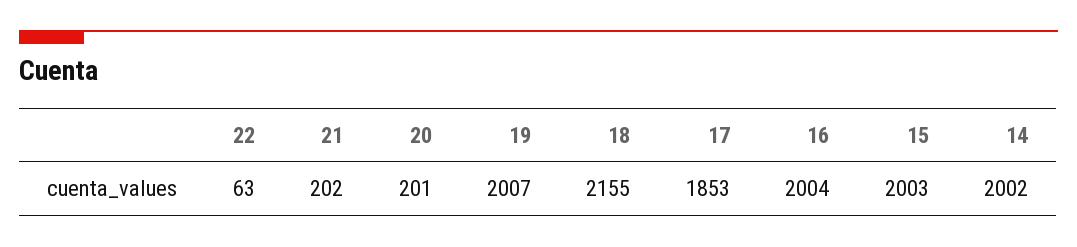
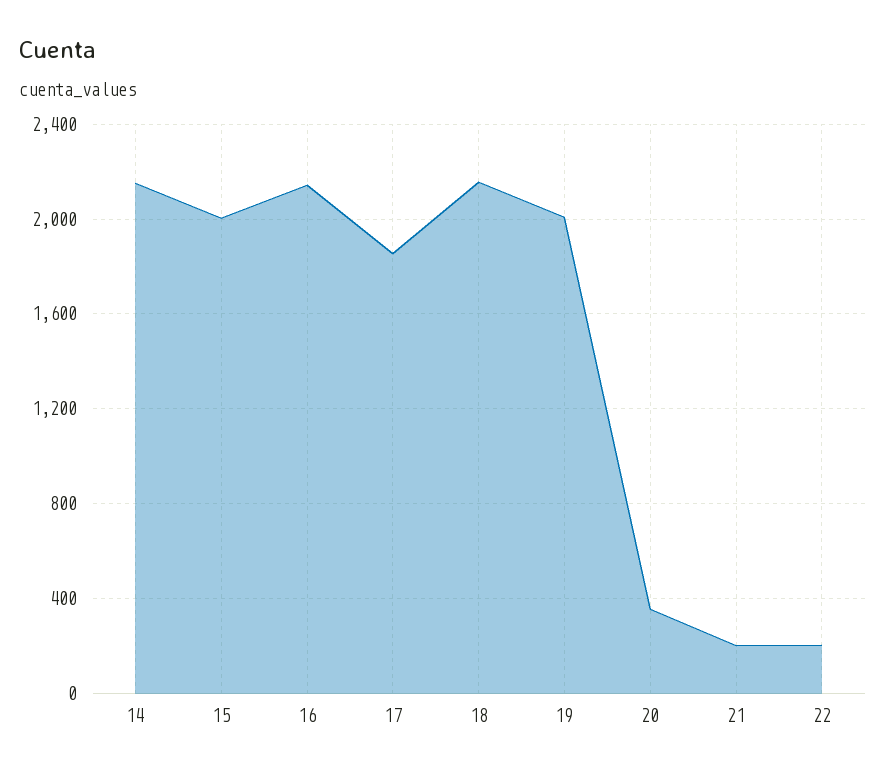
22: 63 -> 200
20: 201 -> 350
16: 2004 -> 2150
14: 2002 -> 2150

